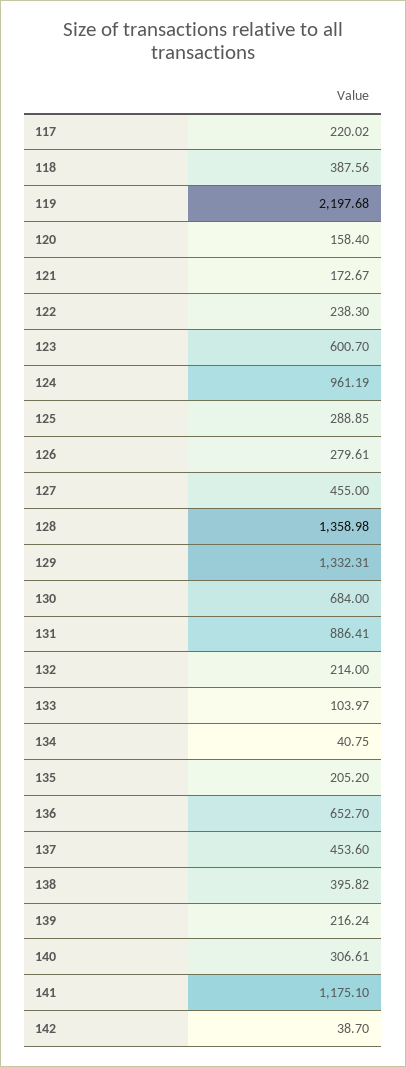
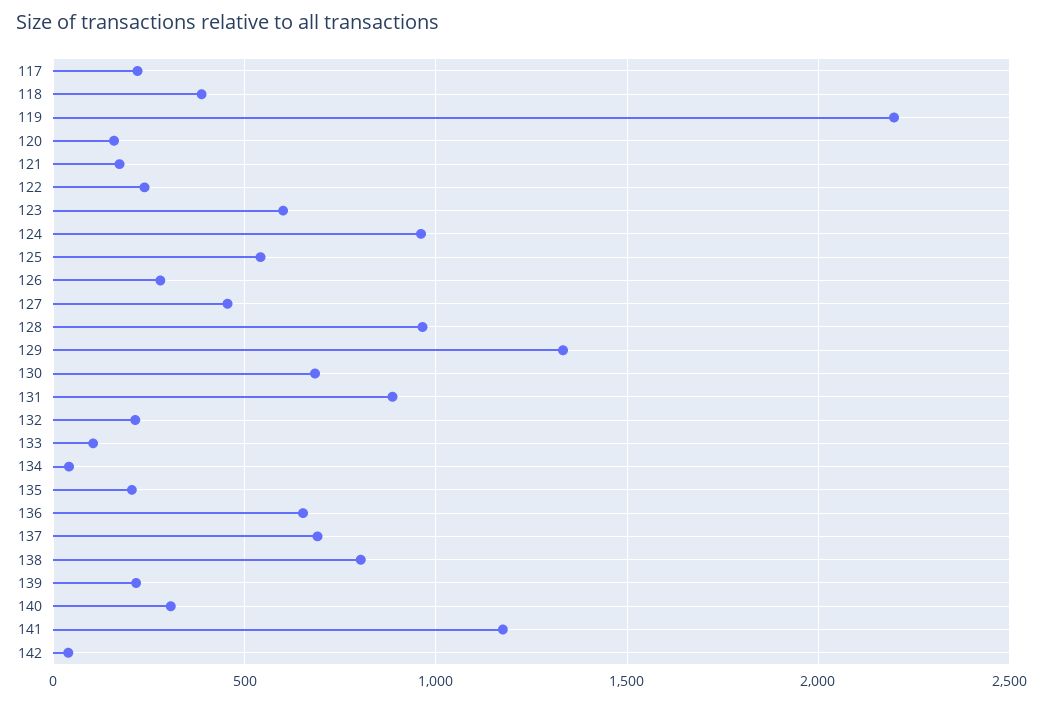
125: 288.85 -> 550
128: 1358.98 -> 950
137: 453.6 -> 700
138: 395.82 -> 800

